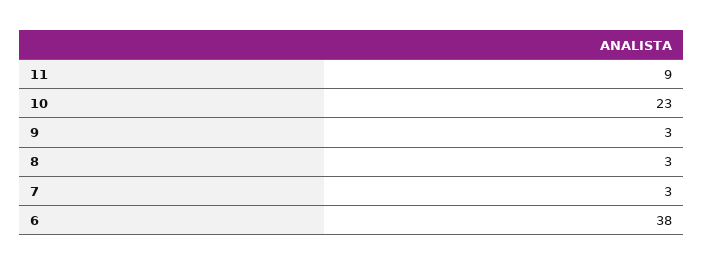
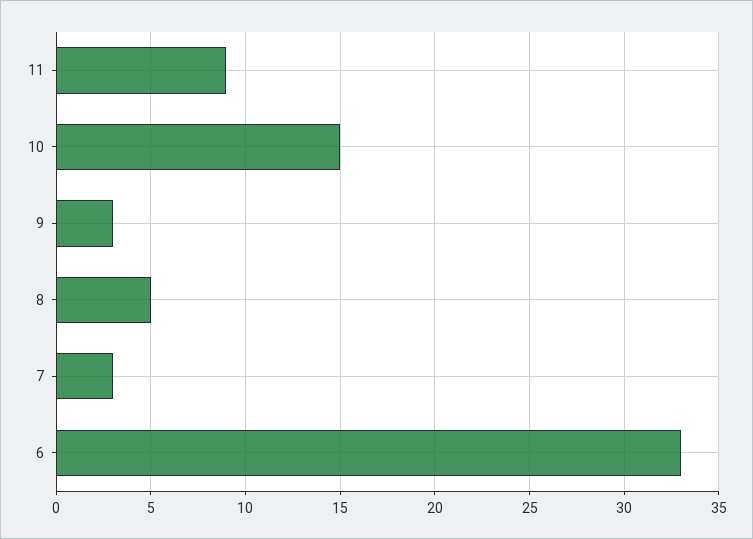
10: 23 -> 15
8: 3 -> 5
6: 38 -> 33

